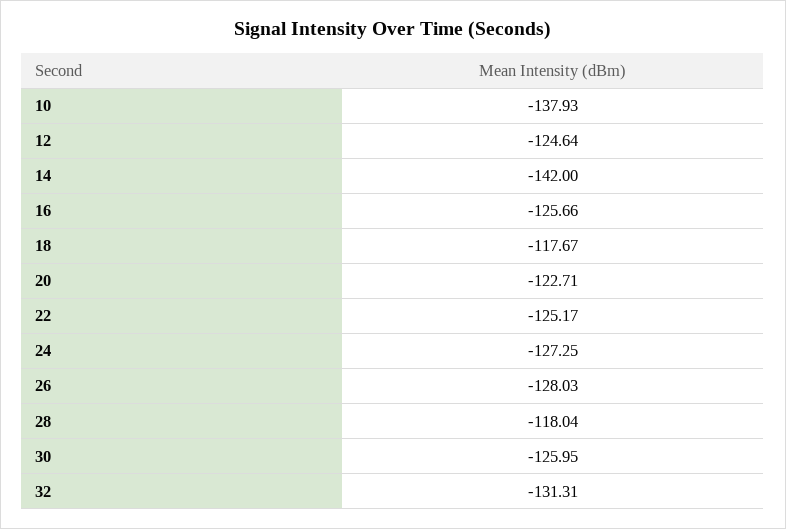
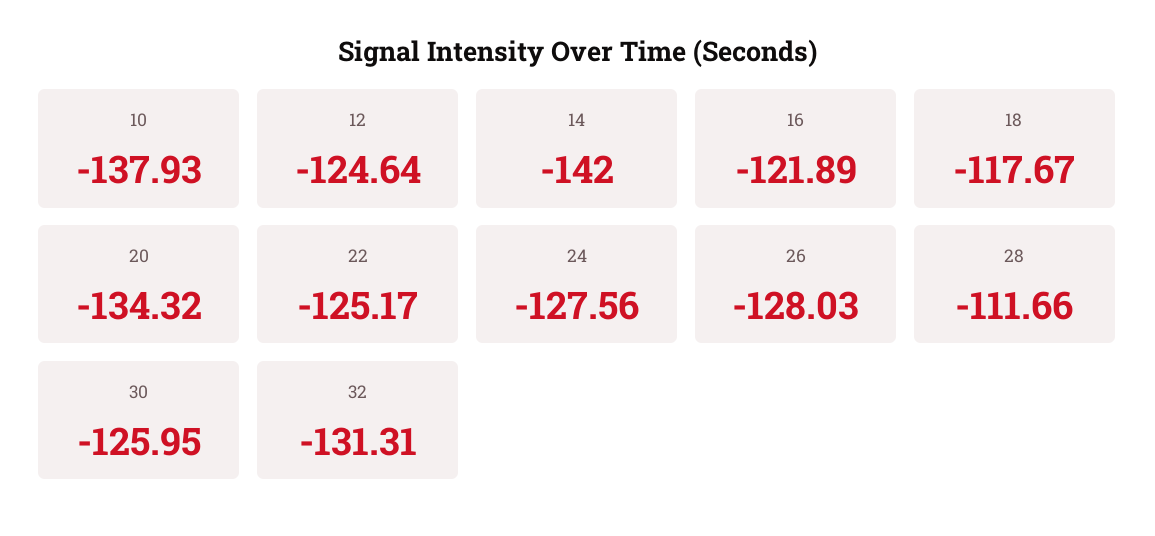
16: -125.66 -> -121.89
20: -122.71 -> -134.32
24: -127.25 -> -127.56
28: -118.04 -> -111.66

